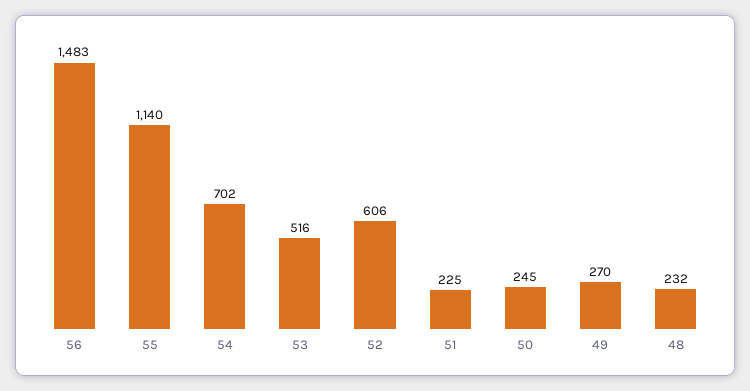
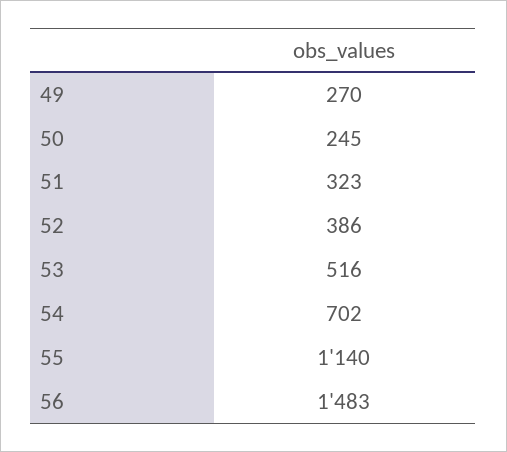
52: 606 -> 386
51: 225 -> 323
48: 232 -> none

